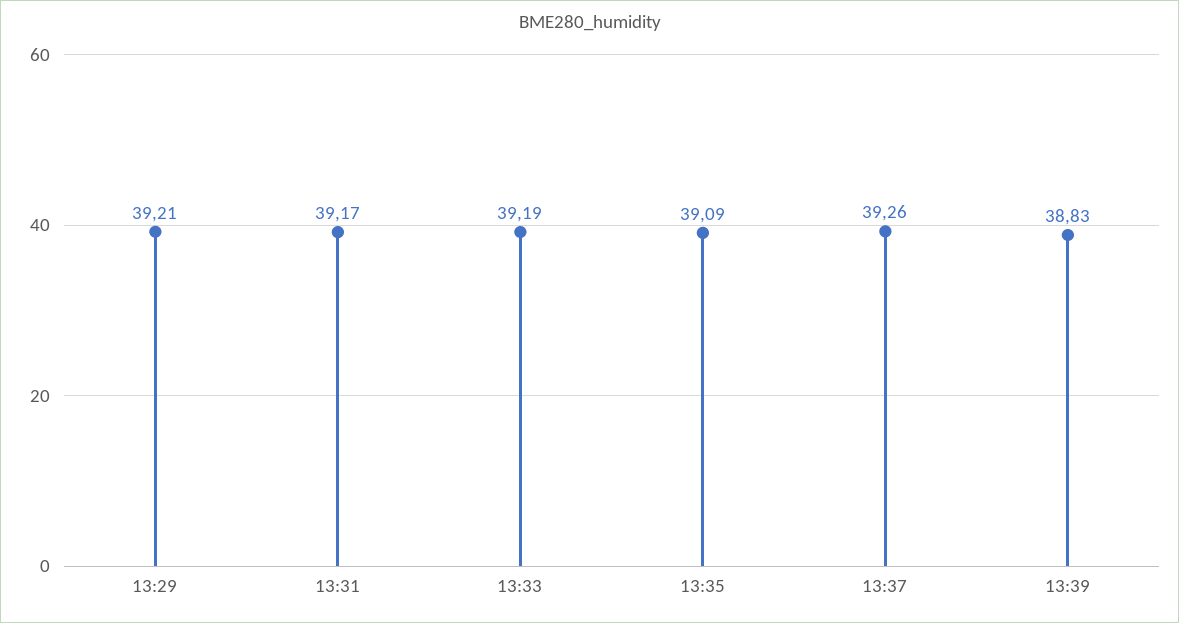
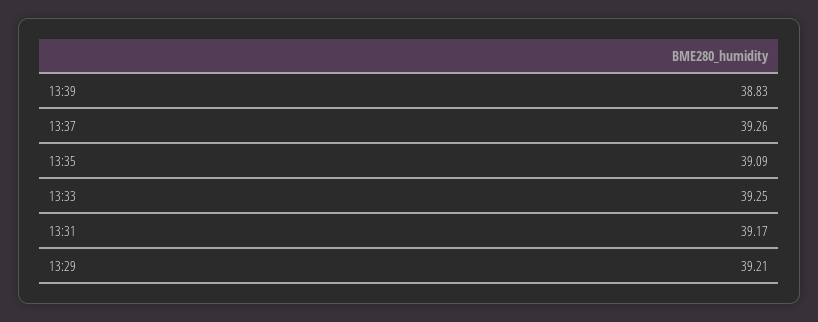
13:33: 39.19 -> 39.25

